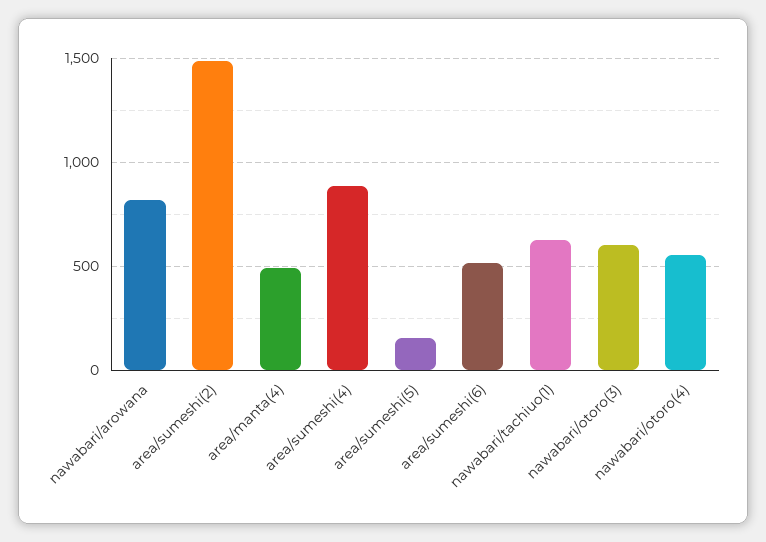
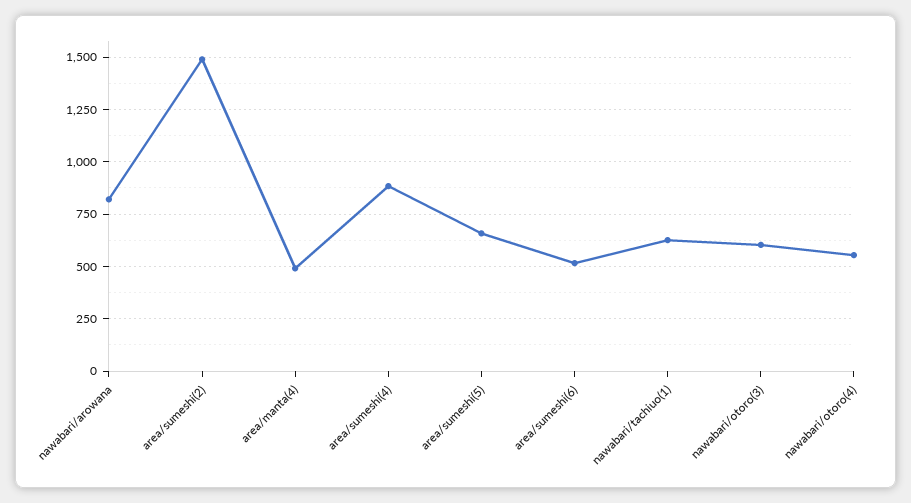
area/sumeshi(5): 150 -> 650

